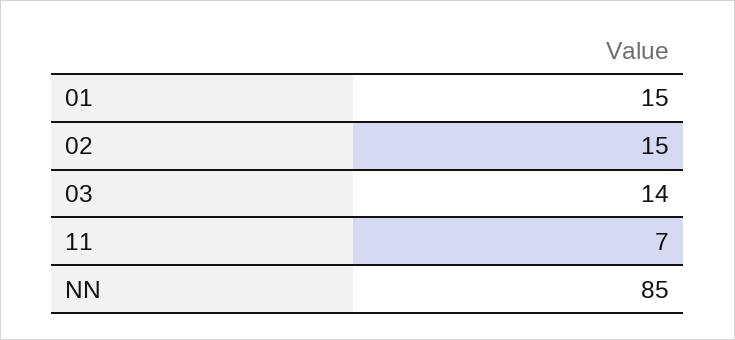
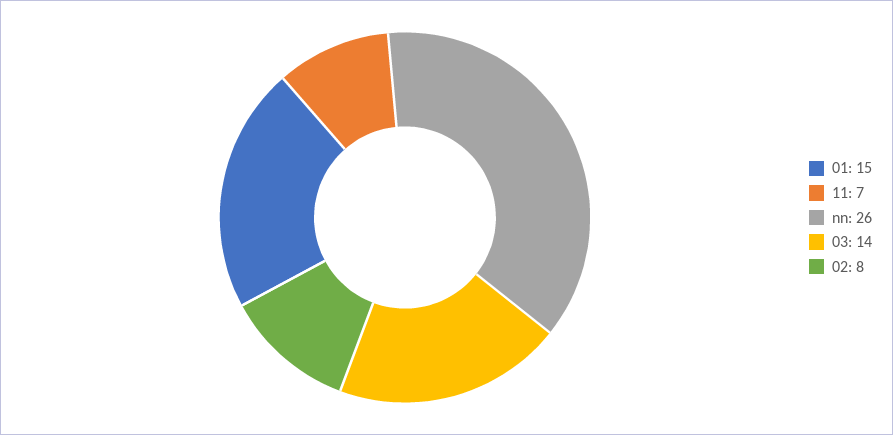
02: 15 -> 8
NN: 85 -> 26

